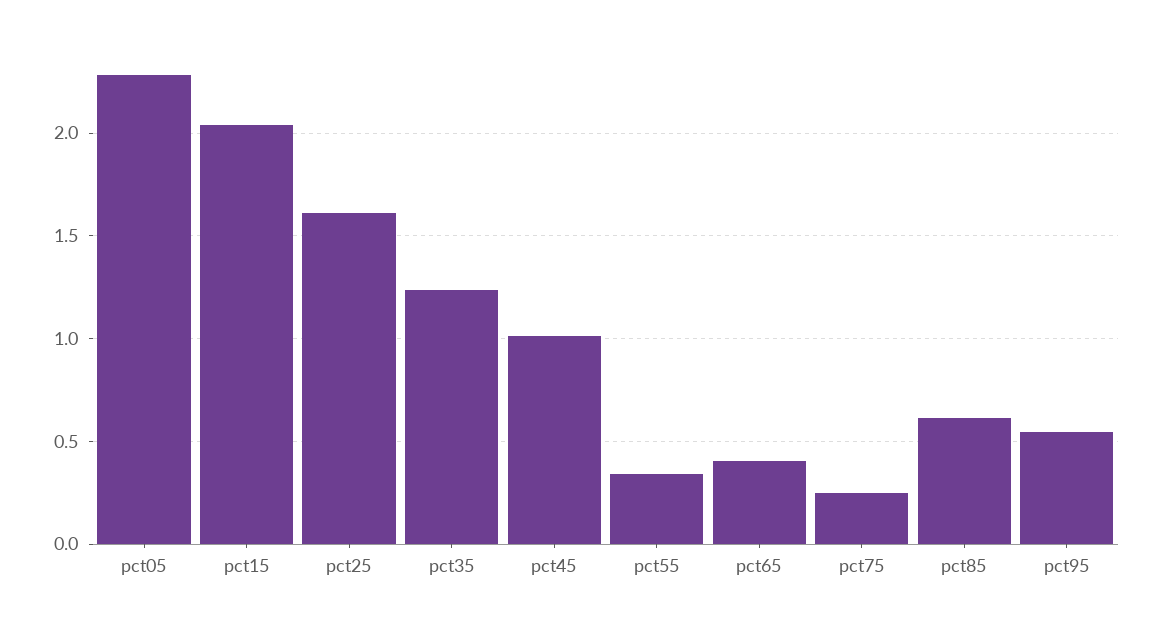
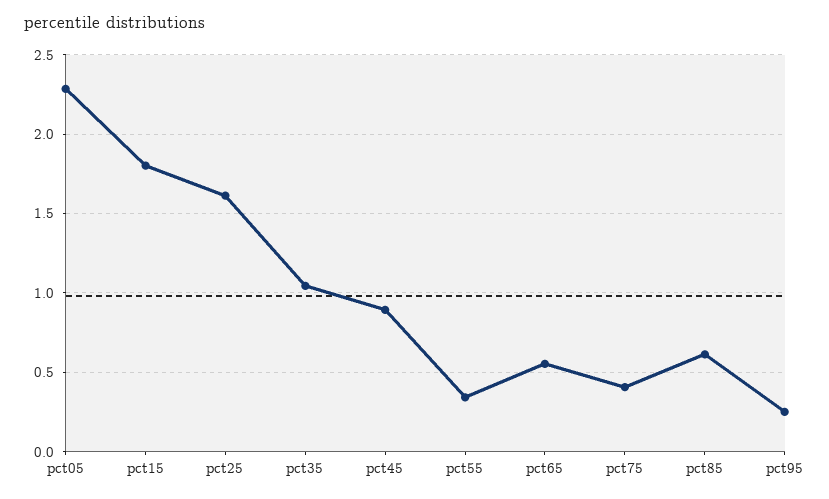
pct15: 2.05 -> 1.8
pct35: 1.25 -> 1.05
pct45: 1 -> 0.9
pct65: 0.4 -> 0.55
pct75: 0.25 -> 0.4
pct95: 0.55 -> 0.25

